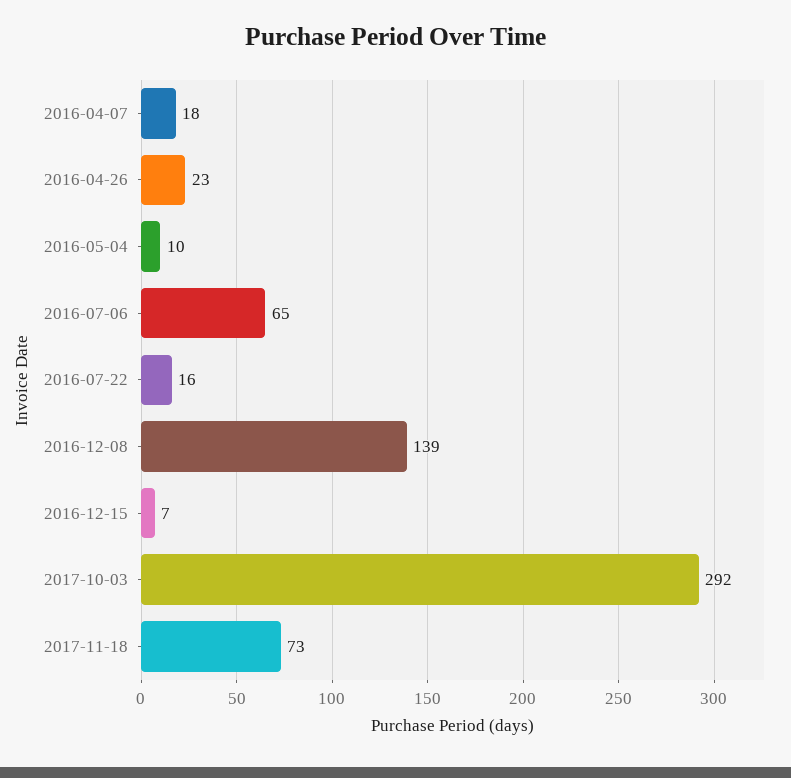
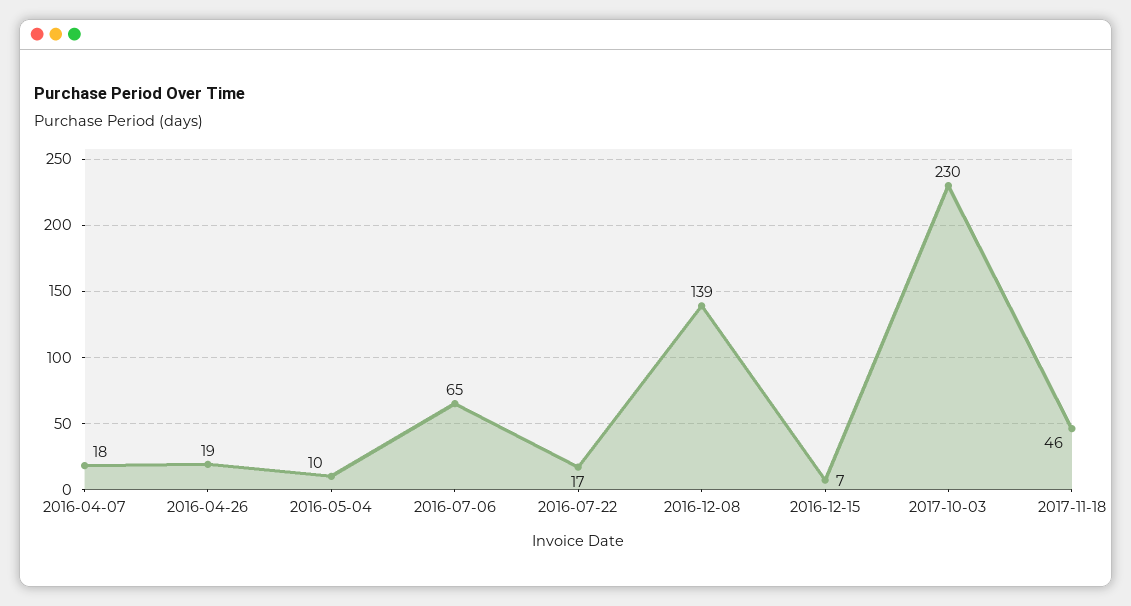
2016-04-26: 23 -> 19
2016-07-22: 16 -> 17
2017-10-03: 292 -> 230
2017-11-18: 73 -> 46

